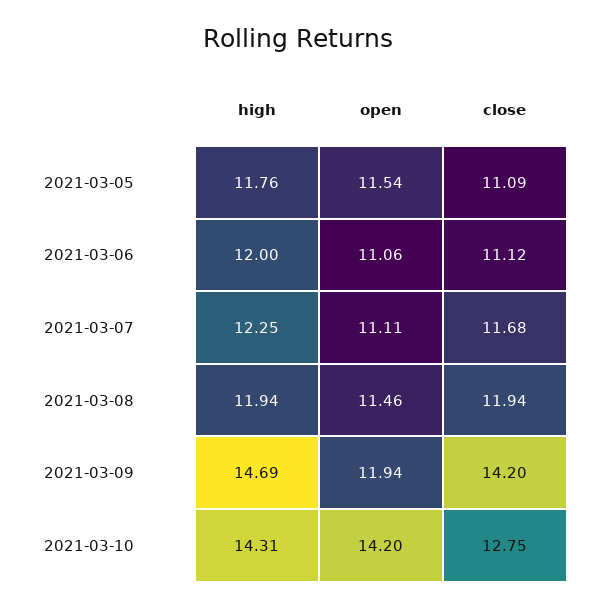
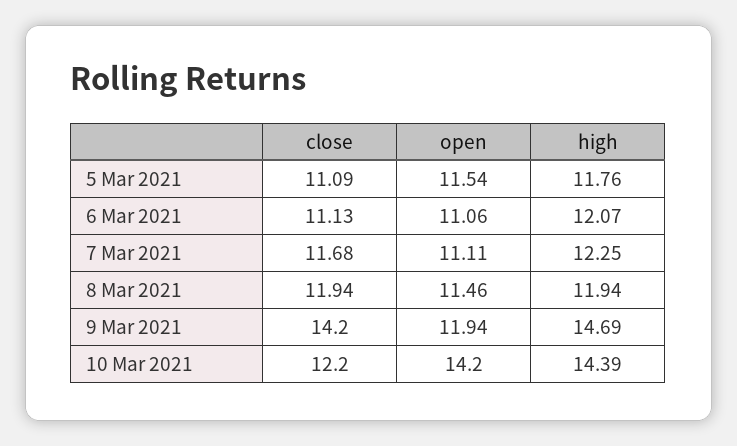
high, 2021-03-06: 12 -> 12.07
close, 2021-03-06: 11.12 -> 11.13
high, 2021-03-10: 14.31 -> 14.39
close, 2021-03-10: 12.75 -> 12.2

